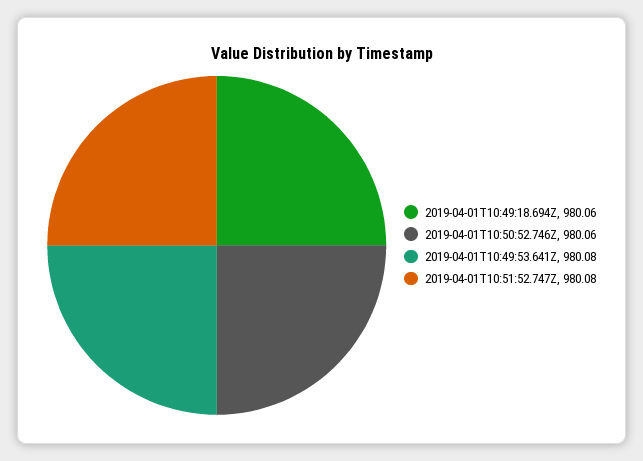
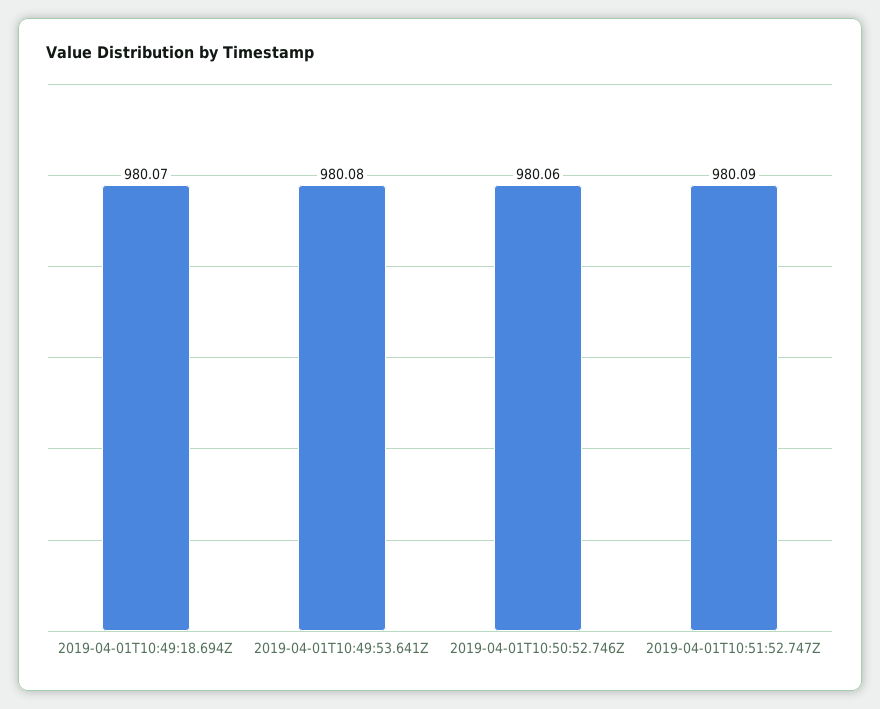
2019-04-01T10:49:18.694Z: 980.06 -> 980.07
2019-04-01T10:51:52.747Z: 980.08 -> 980.09

